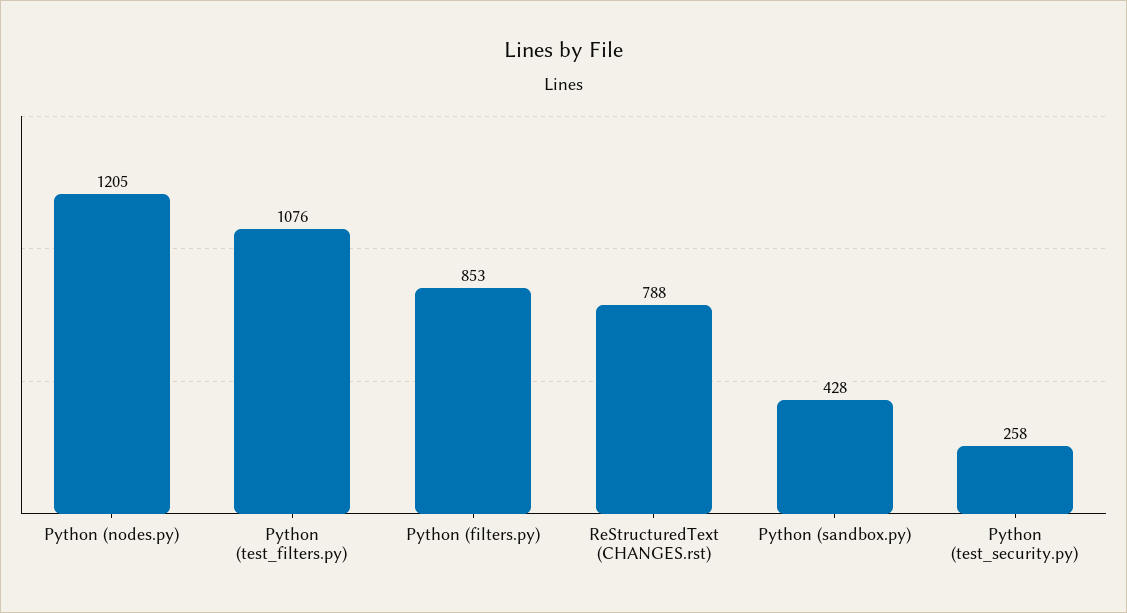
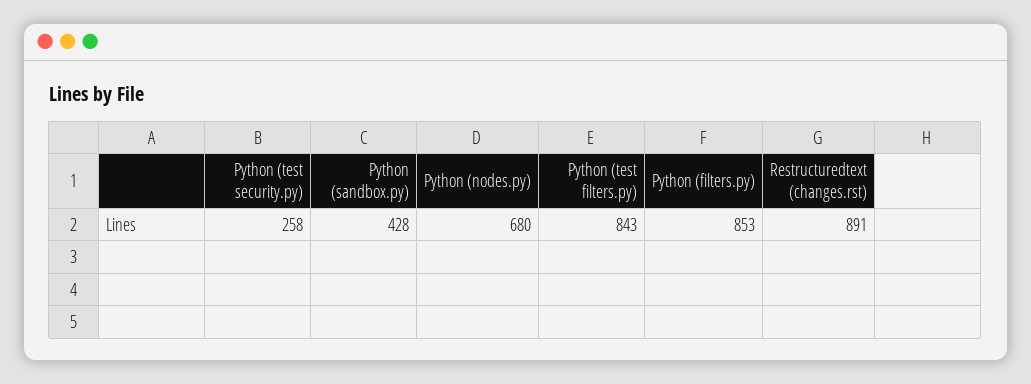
Python (nodes.py): 1205 -> 680
Python (test_filters.py): 1076 -> 843
ReStructuredText (CHANGES.rst): 788 -> 891

